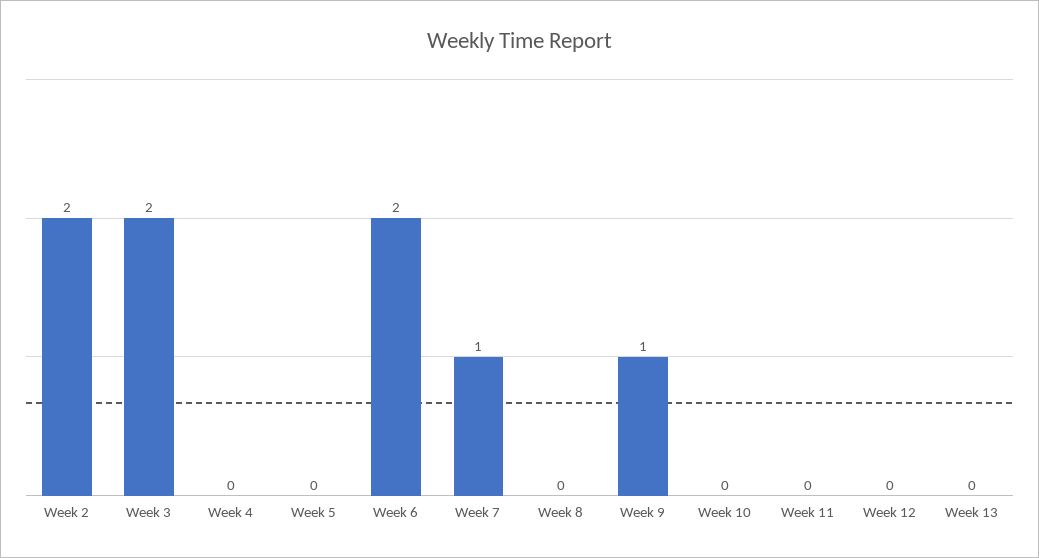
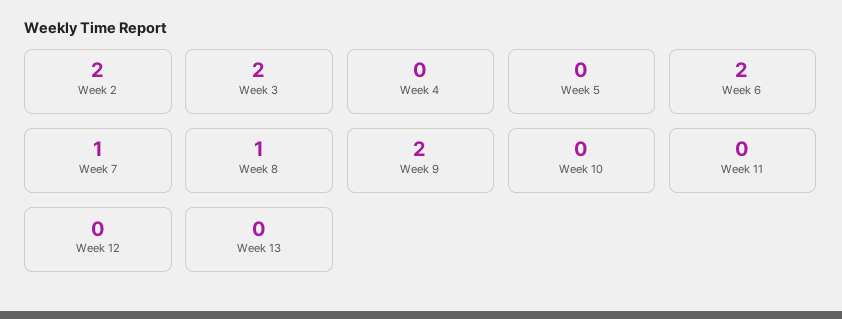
Week 8: 0 -> 1
Week 9: 1 -> 2

